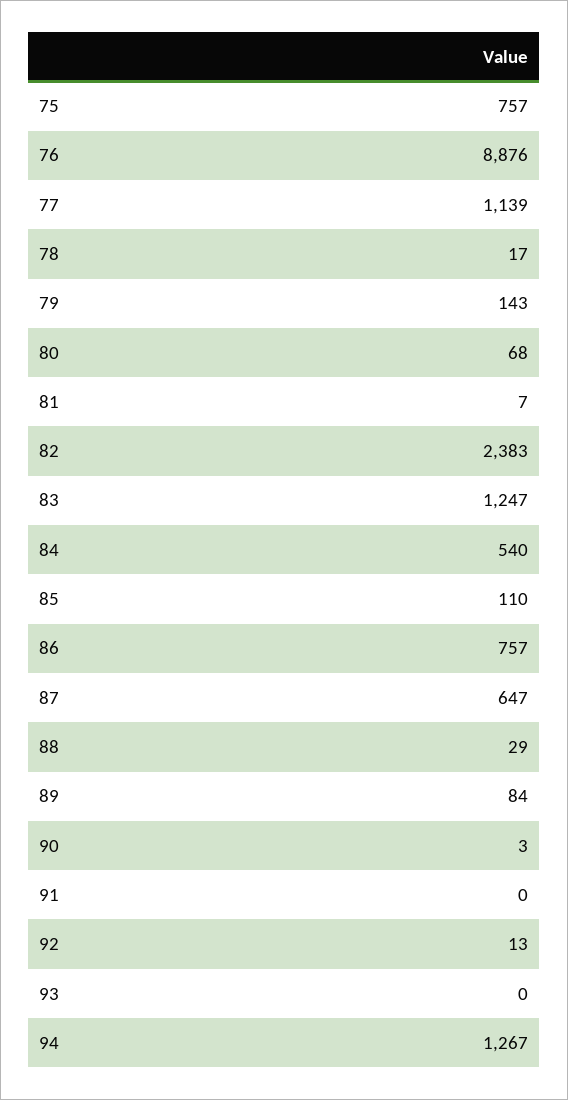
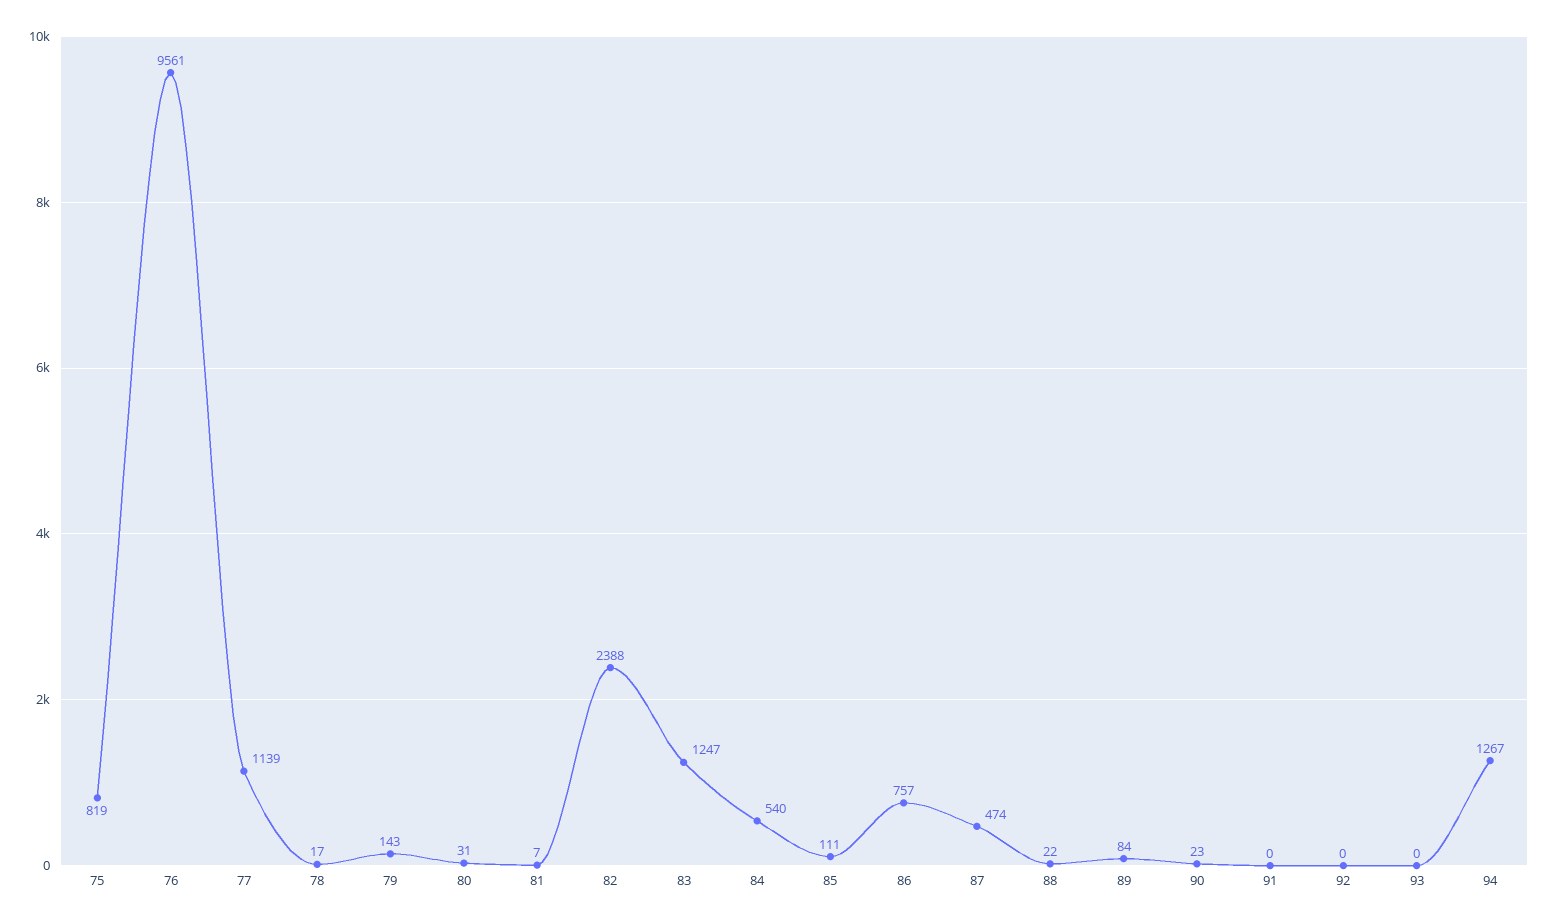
75: 757 -> 819
76: 8876 -> 9561
80: 68 -> 31
82: 2383 -> 2388
85: 110 -> 111
87: 647 -> 474
88: 29 -> 22
90: 3 -> 23
92: 13 -> 0

